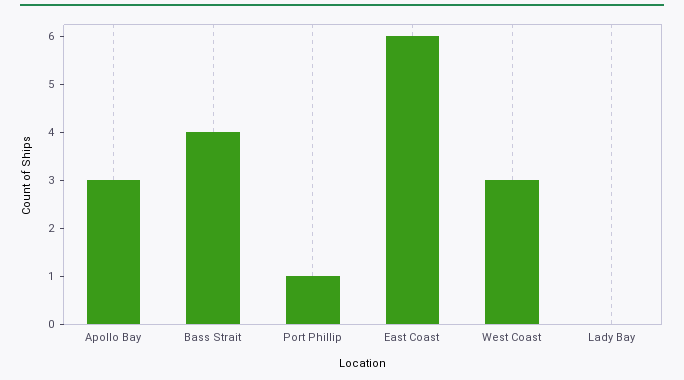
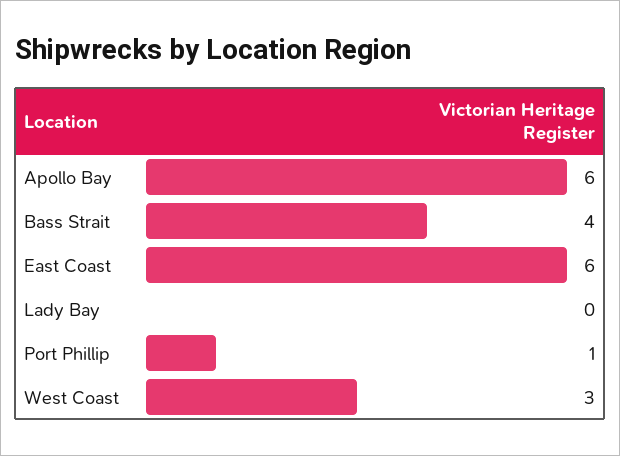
Apollo Bay: 3 -> 6

